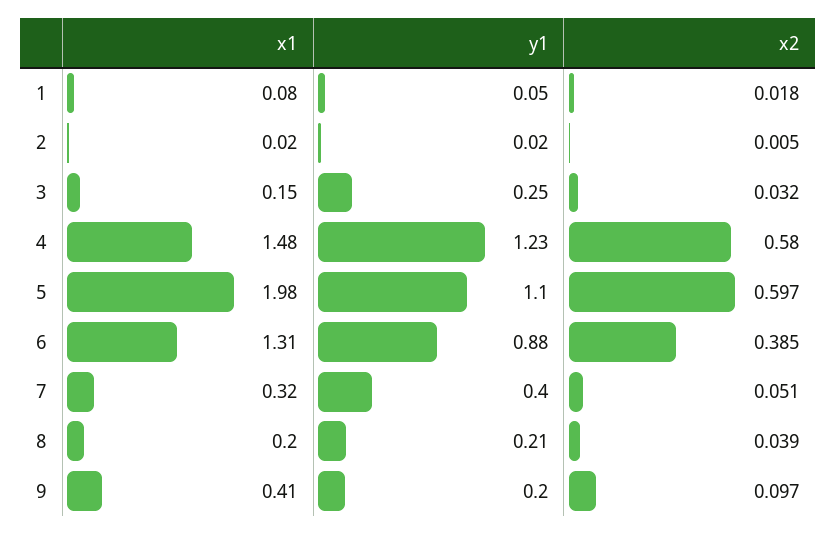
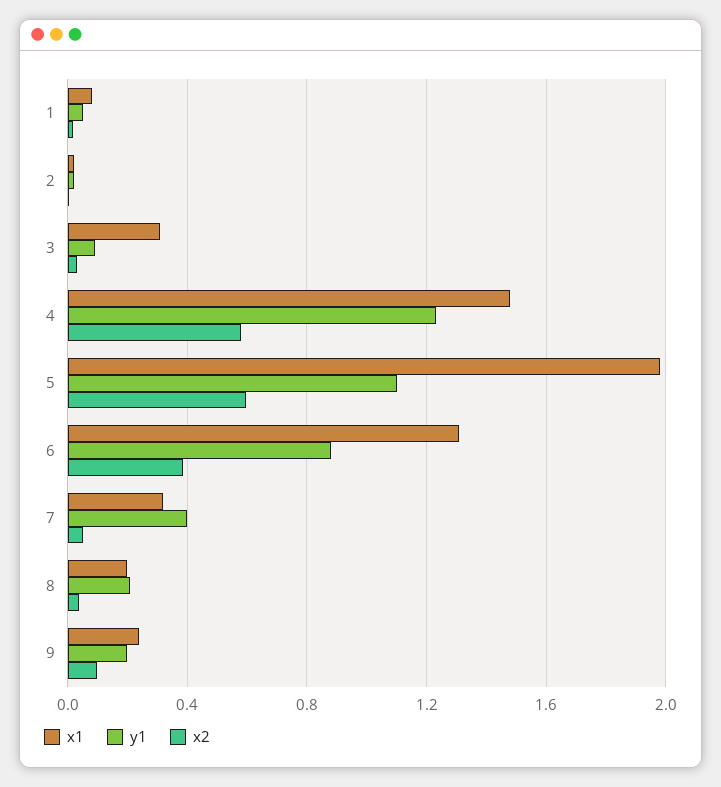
x1, 3: 0.15 -> 0.3
y1, 3: 0.25 -> 0.1
x1, 9: 0.41 -> 0.25

